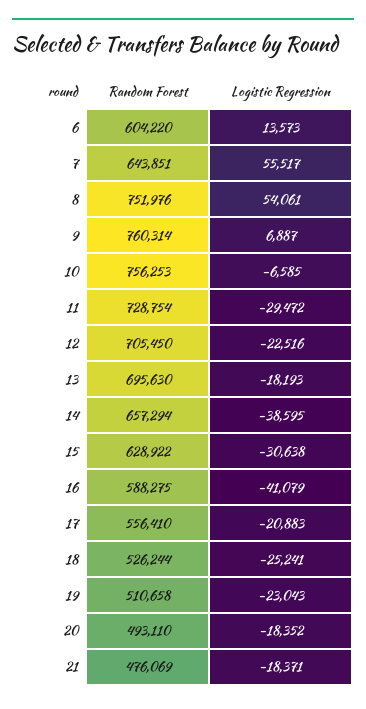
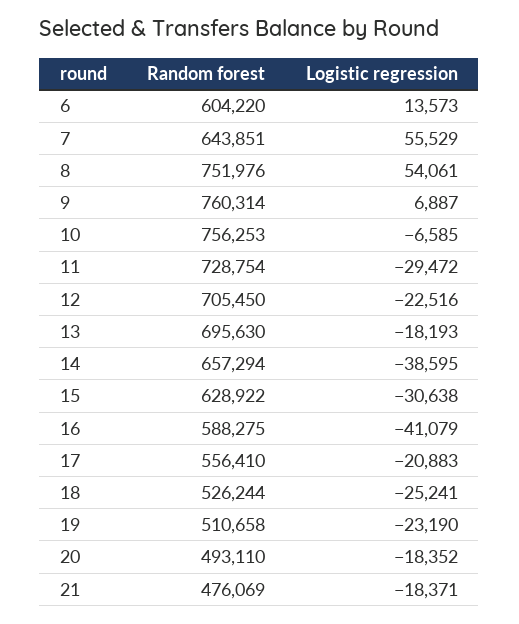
Logistic Regression, 7: 55517 -> 55529
Logistic Regression, 19: -23043 -> -23190

